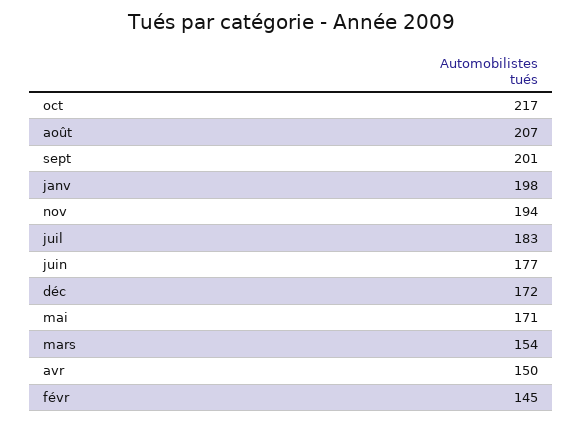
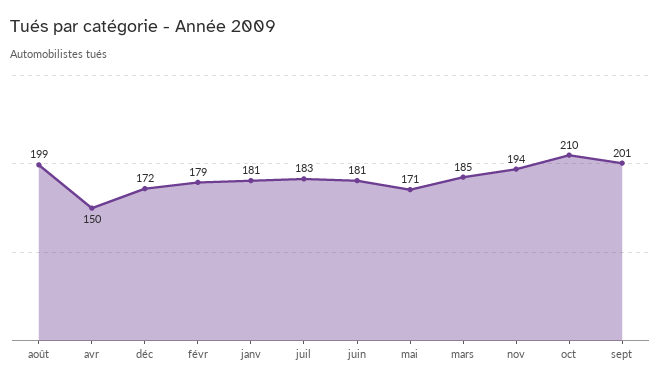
oct: 217 -> 210
août: 207 -> 199
janv: 198 -> 181
juin: 177 -> 181
mars: 154 -> 185
févr: 145 -> 179

